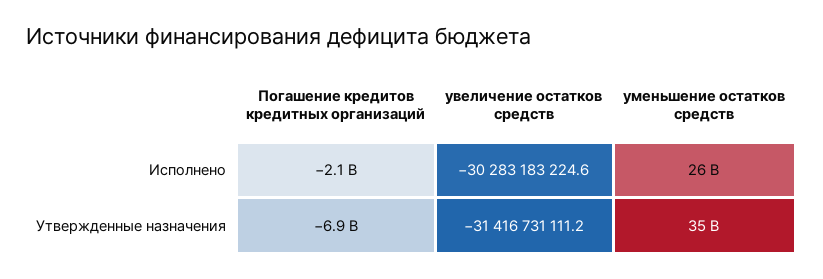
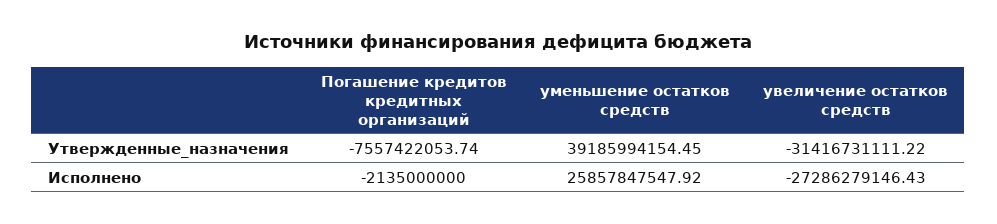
увеличение остатков средств, Исполнено: -30283183224.6 -> -27286279146.43
Погашение кредитов кредитных организаций, Утвержденные назначения: -6900000000 -> -7557422053.74
уменьшение остатков средств, Утвержденные назначения: 35000000000 -> 39185994154.45

